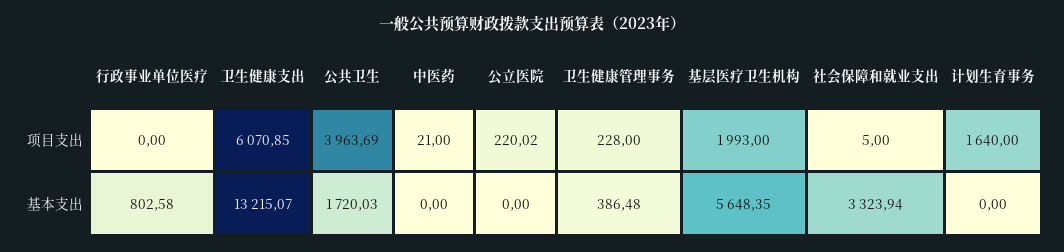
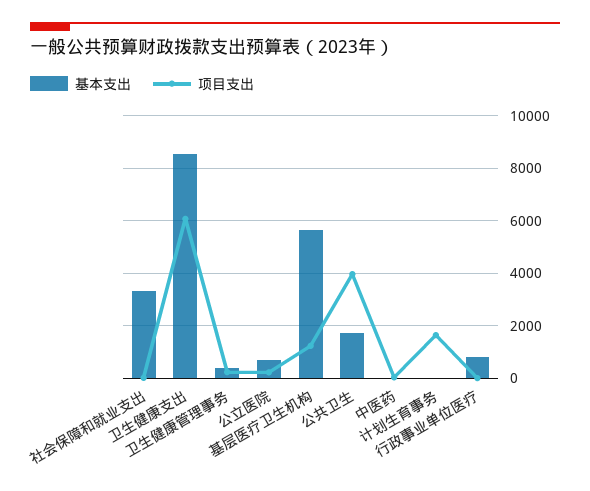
项目支出, 基层医疗卫生机构: 1993 -> 1250
基本支出, 卫生健康支出: 13215.07 -> 8500
基本支出, 公立医院: 0 -> 750

